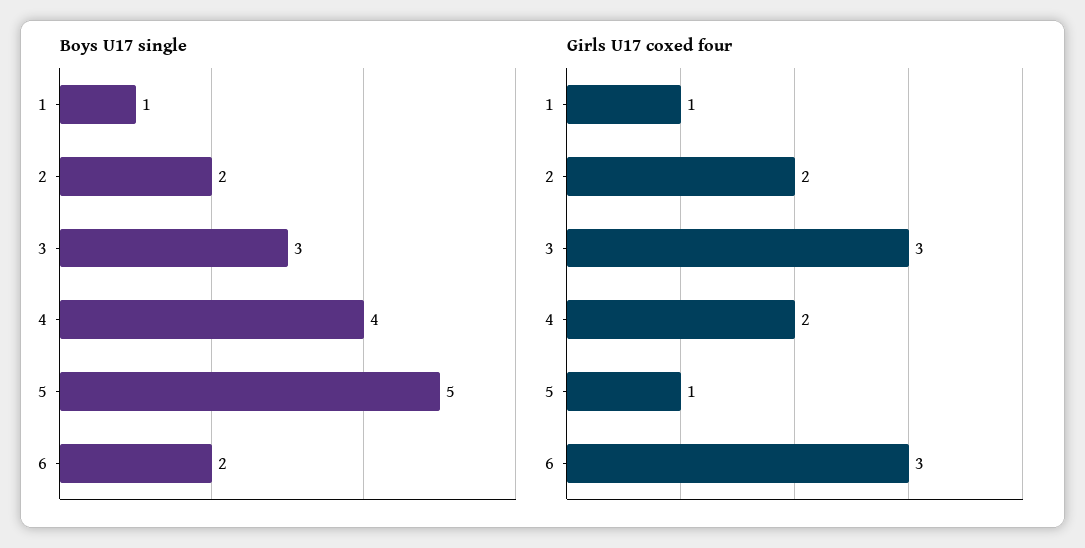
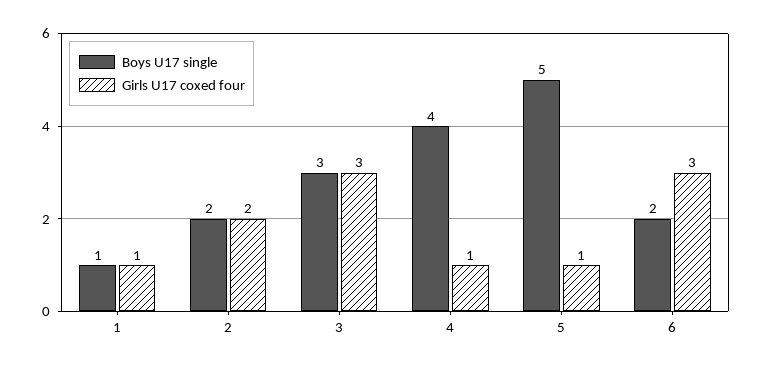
Girls U17 coxed four, 4: 2 -> 1

